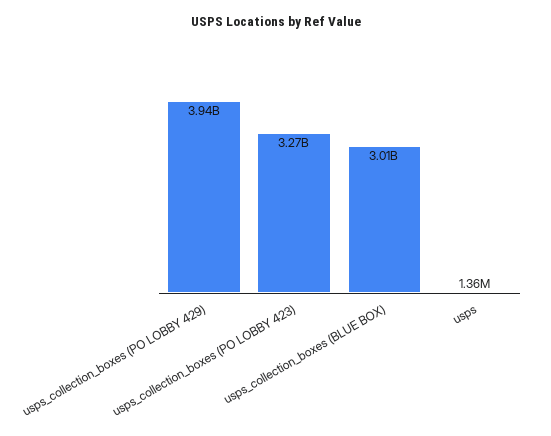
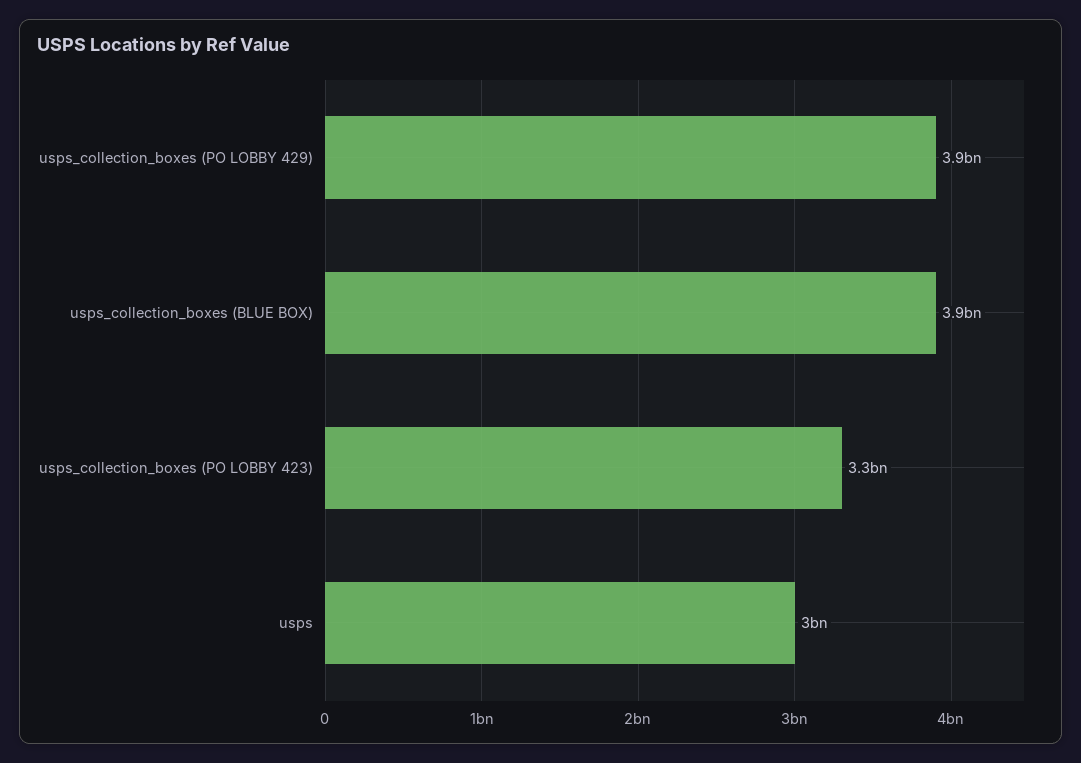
usps_collection_boxes (BLUE BOX): 3010000000 -> 3900000000
usps: 1360000 -> 3000000000

